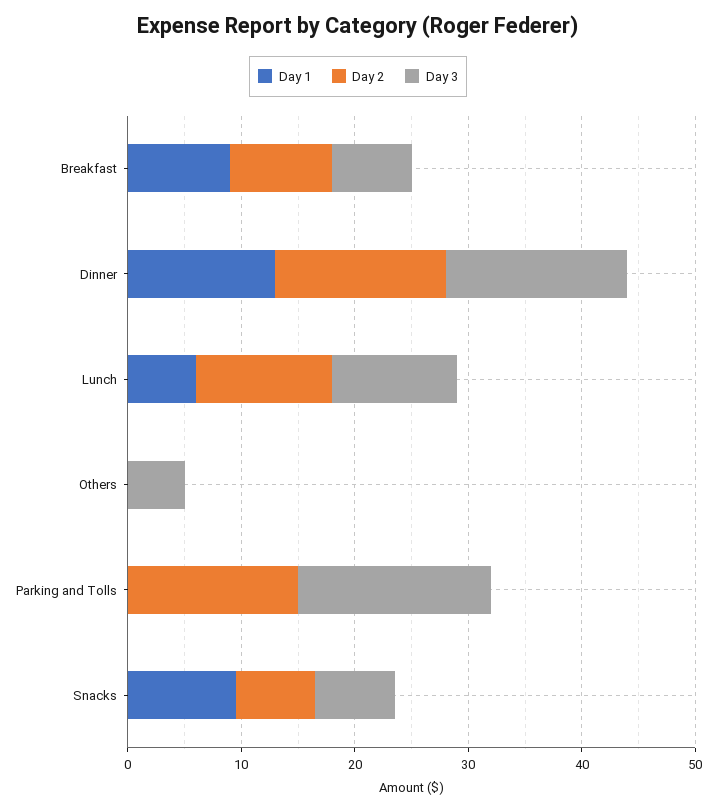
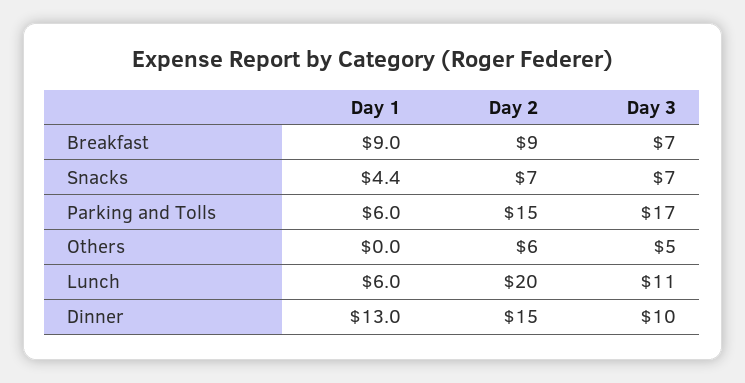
Day 3, Dinner: 16 -> 10
Day 2, Lunch: 12 -> 20
Day 2, Others: 0 -> 6
Day 1, Parking and Tolls: 0 -> 6
Day 1, Snacks: 10 -> 4.4

